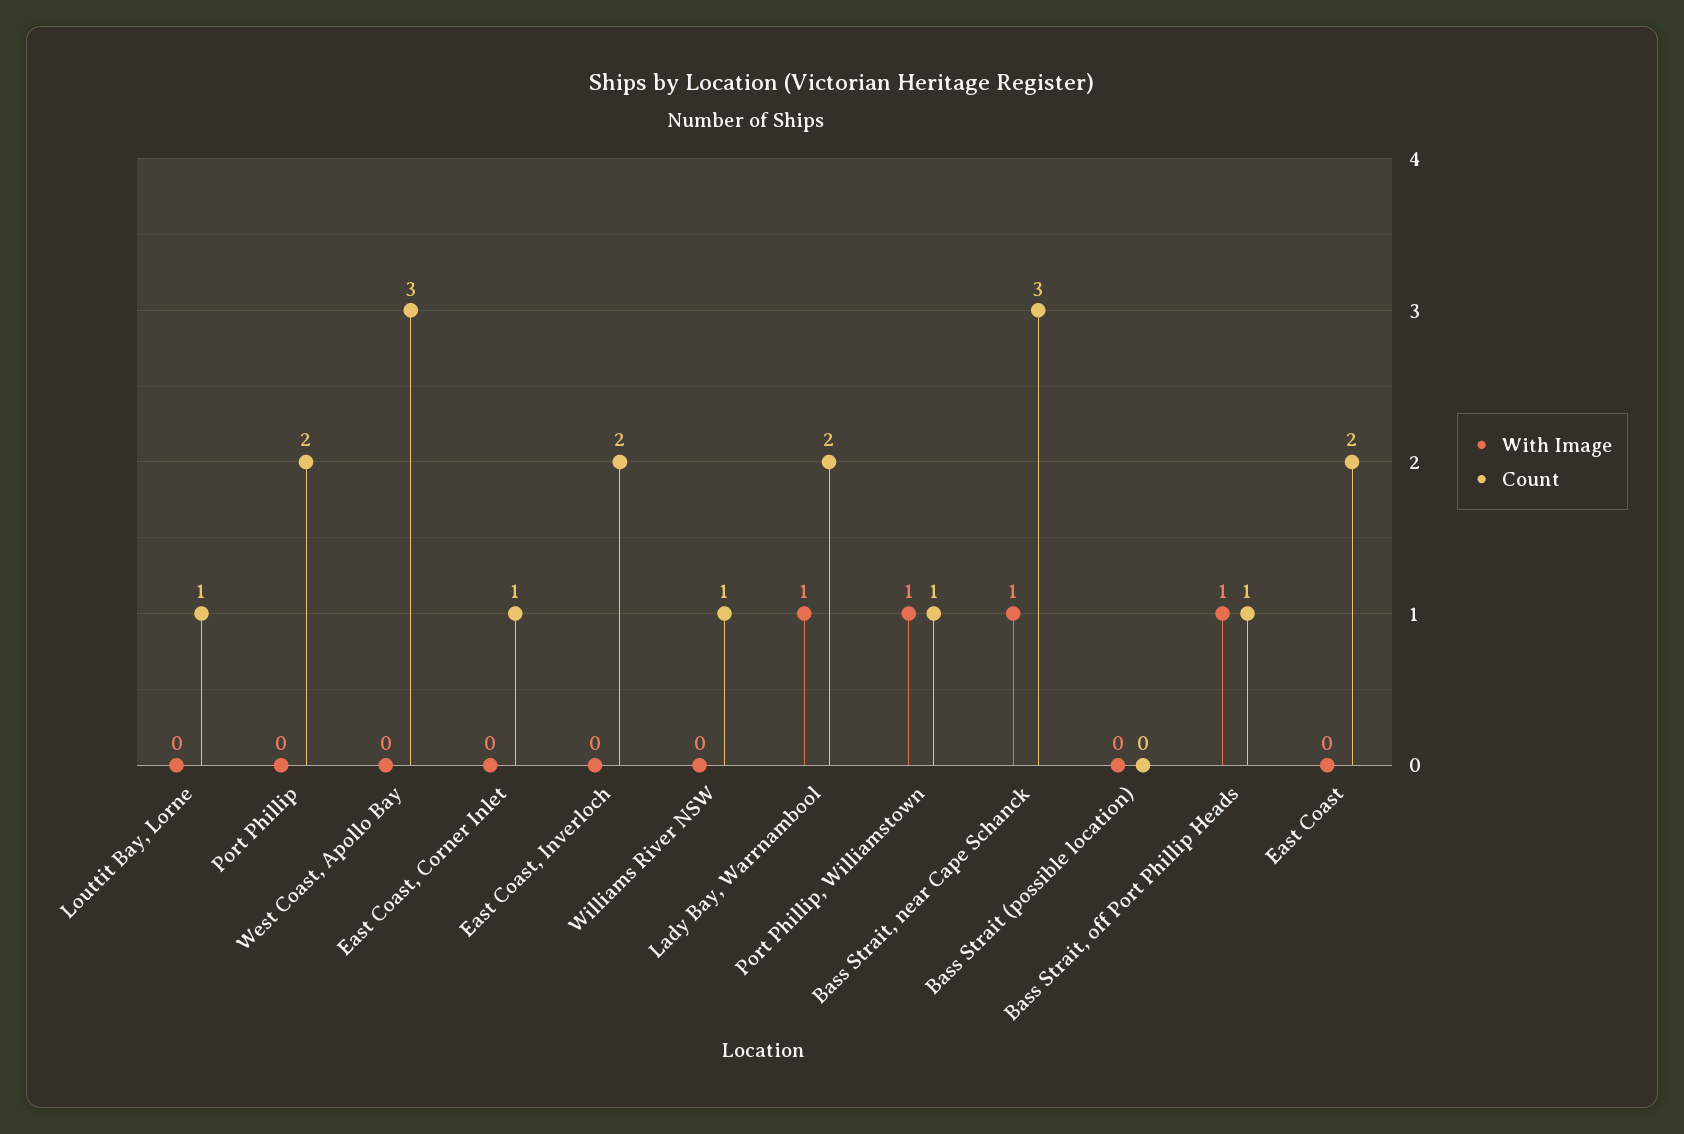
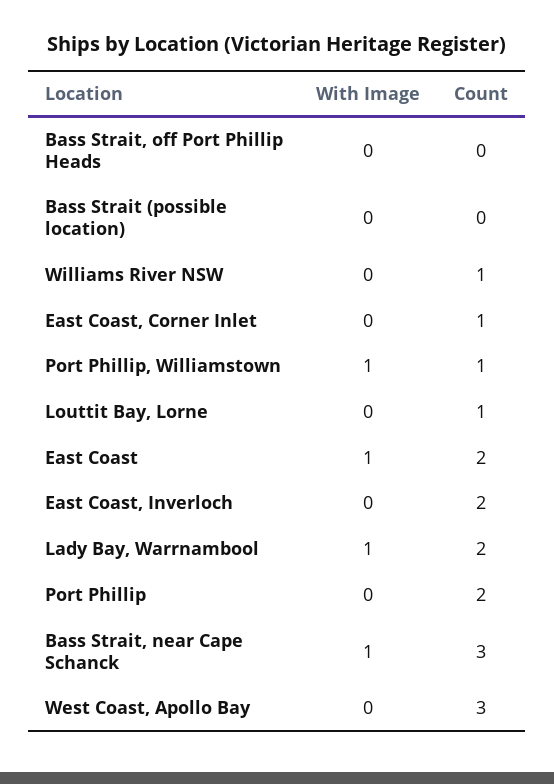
With Image, Bass Strait, off Port Phillip Heads: 1 -> 0
Count, Bass Strait, off Port Phillip Heads: 1 -> 0
With Image, East Coast: 0 -> 1

